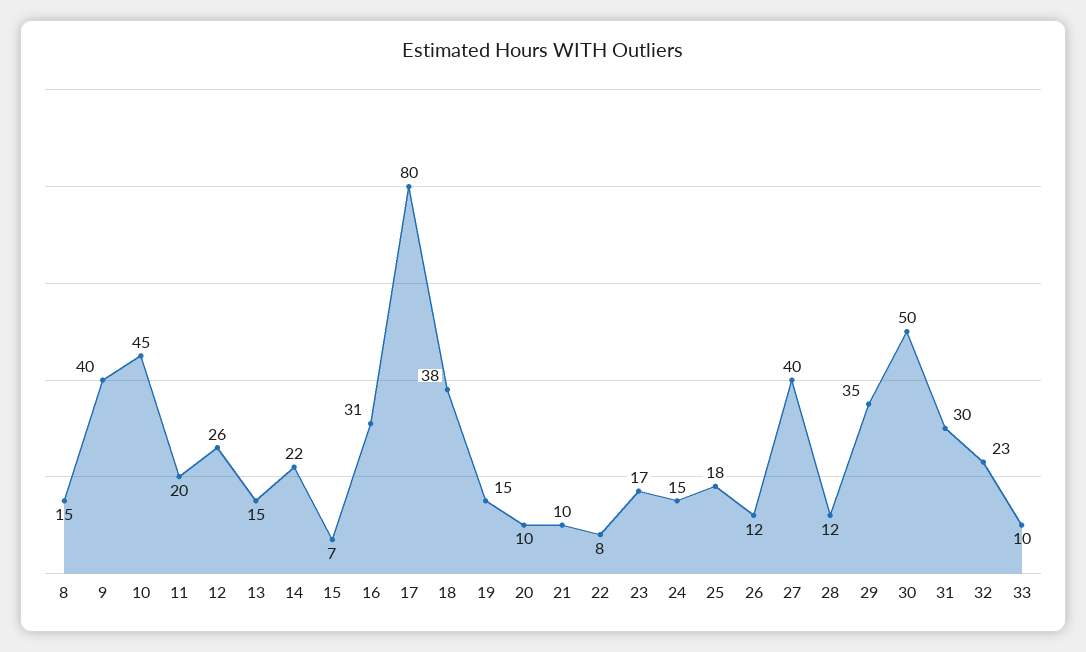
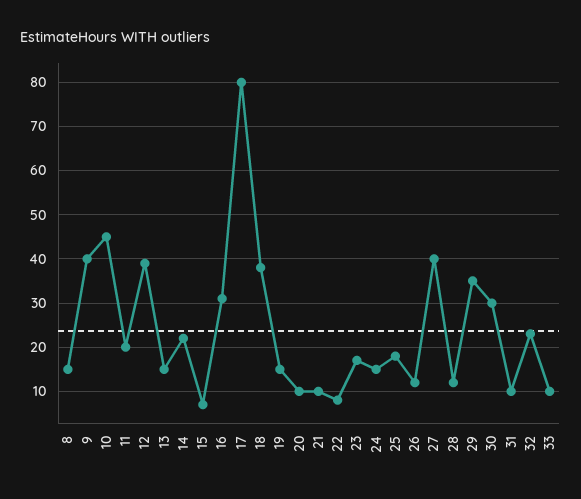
12: 26 -> 40
30: 50 -> 30
31: 30 -> 10

